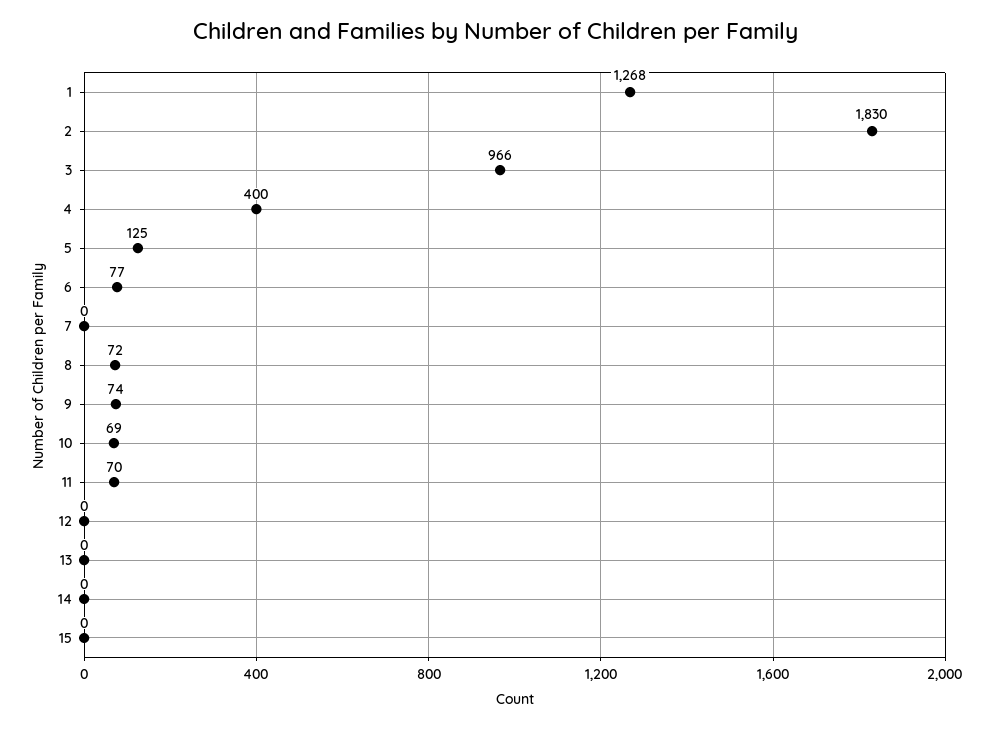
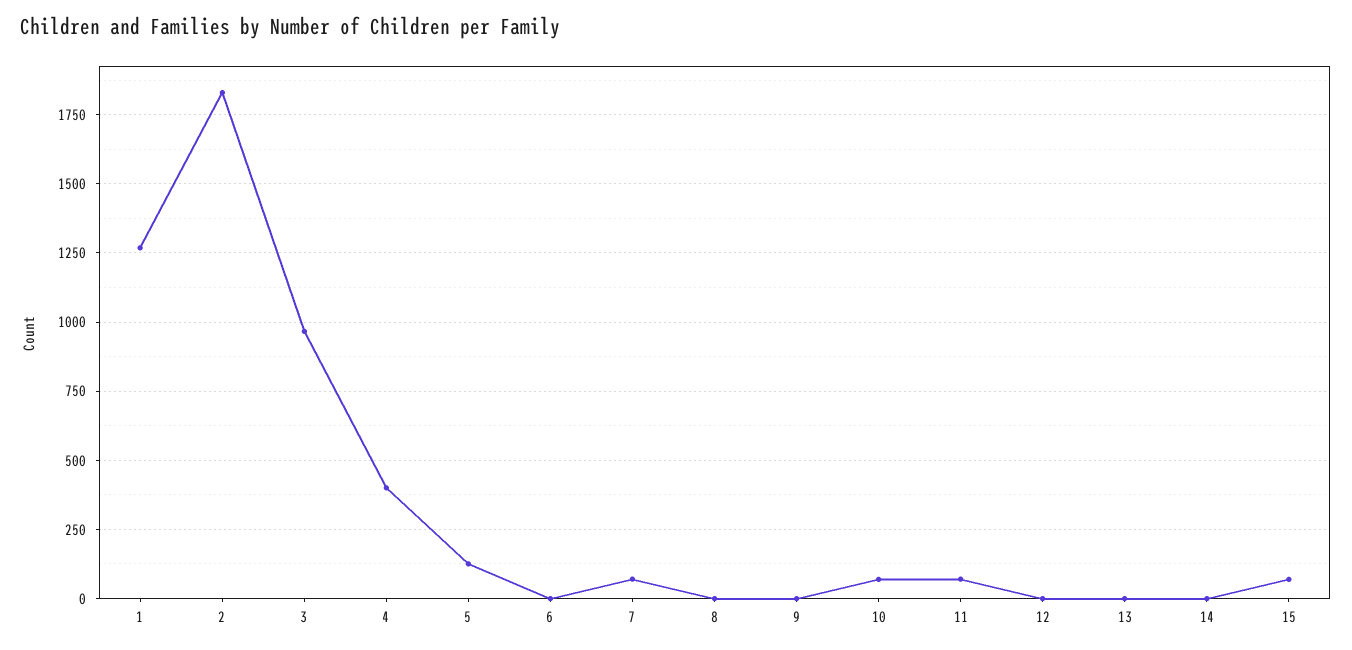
6: 77 -> 0
7: 0 -> 75
8: 72 -> 0
9: 74 -> 0
15: 0 -> 75

